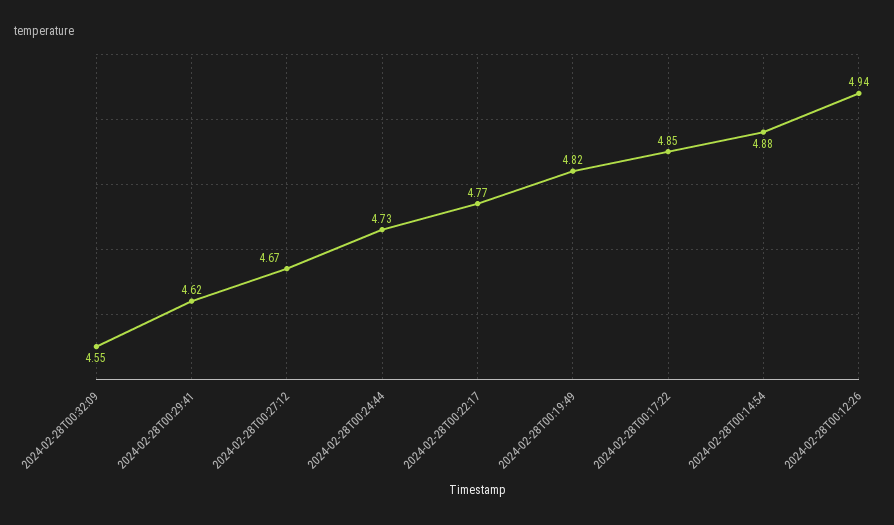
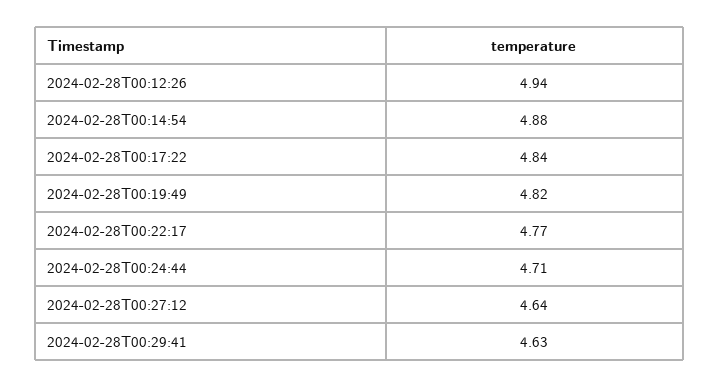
2024-02-28T00:32:09: 4.55 -> none
2024-02-28T00:29:41: 4.62 -> 4.63
2024-02-28T00:27:12: 4.67 -> 4.64
2024-02-28T00:24:44: 4.73 -> 4.71
2024-02-28T00:17:22: 4.85 -> 4.84

